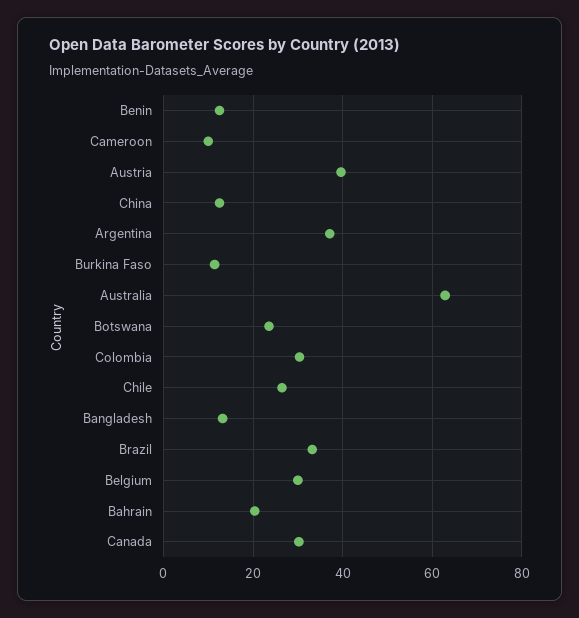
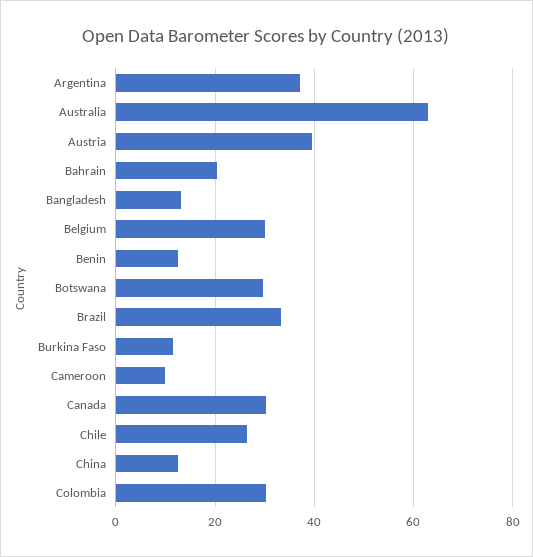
Botswana: 24 -> 30

